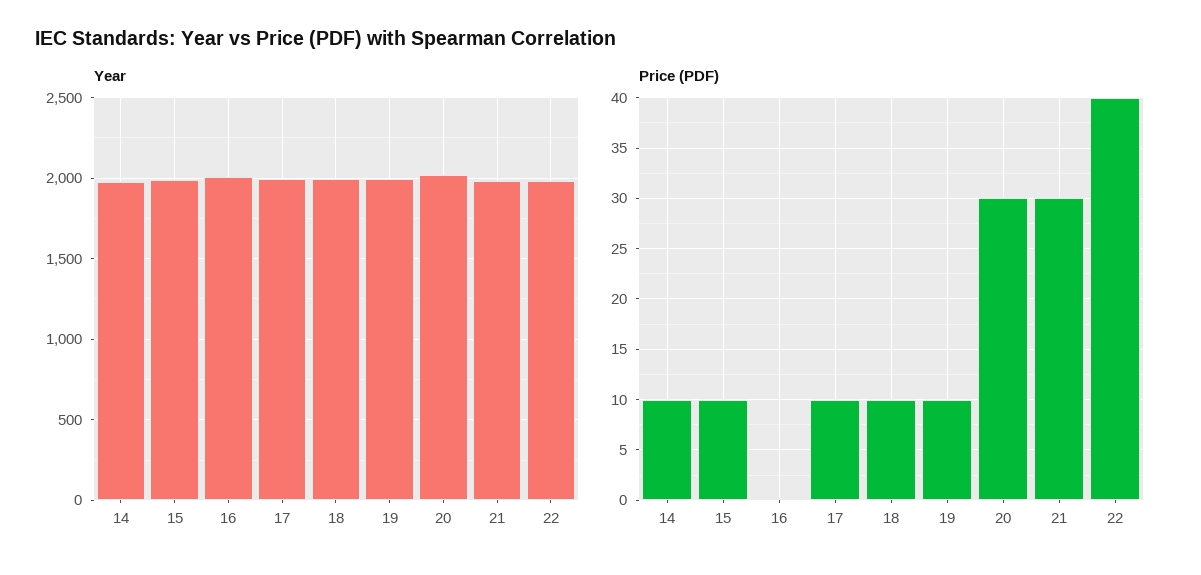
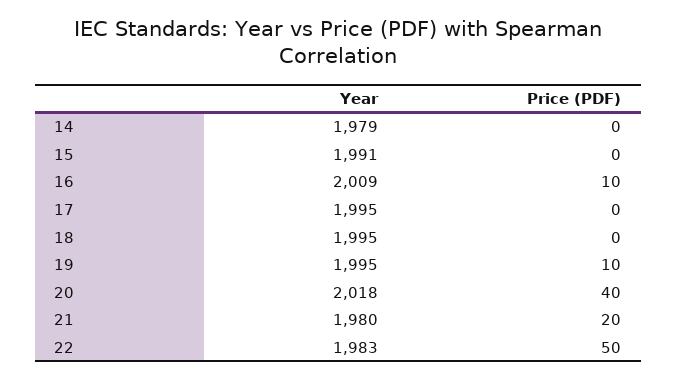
Price (PDF), 14: 10 -> 0
Price (PDF), 15: 10 -> 0
Price (PDF), 16: 0 -> 10
Price (PDF), 17: 10 -> 0
Price (PDF), 18: 10 -> 0
Price (PDF), 20: 30 -> 40
Price (PDF), 21: 30 -> 20
Price (PDF), 22: 40 -> 50

